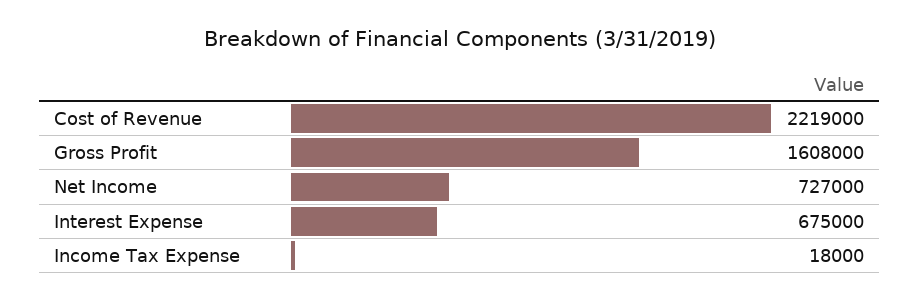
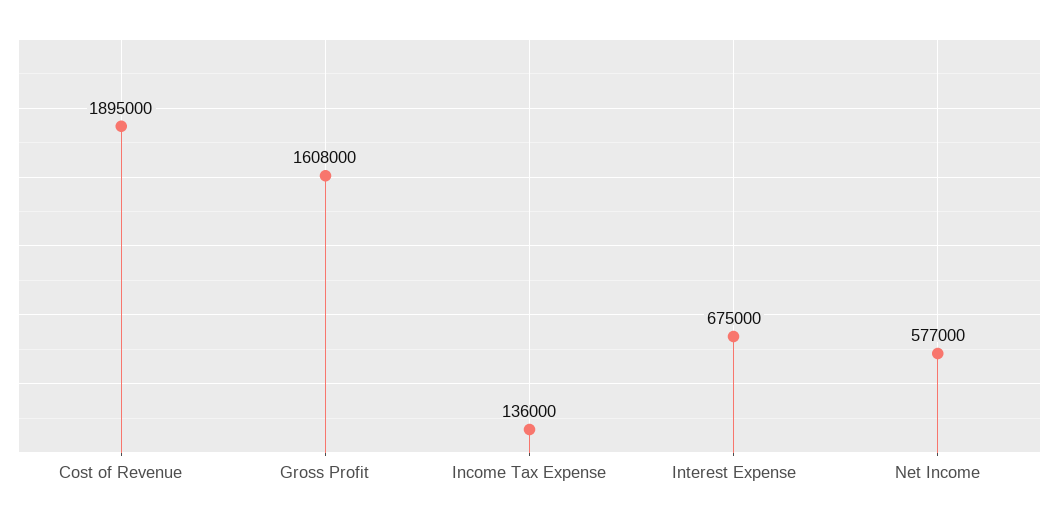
Cost of Revenue: 2219000 -> 1895000
Net Income: 727000 -> 577000
Income Tax Expense: 18000 -> 136000

